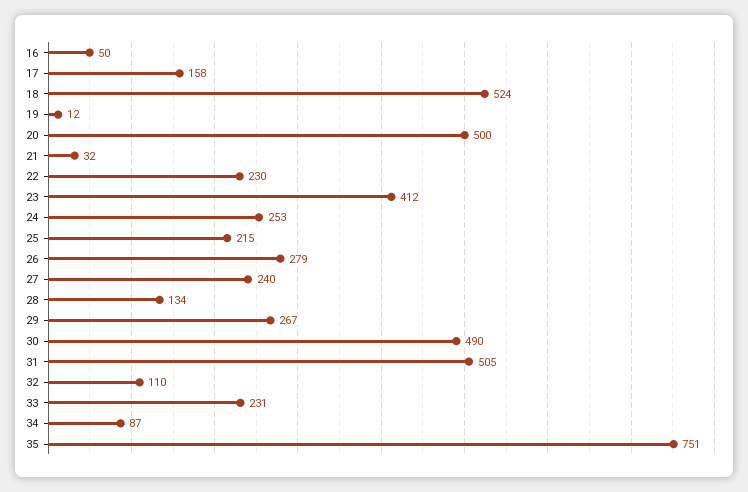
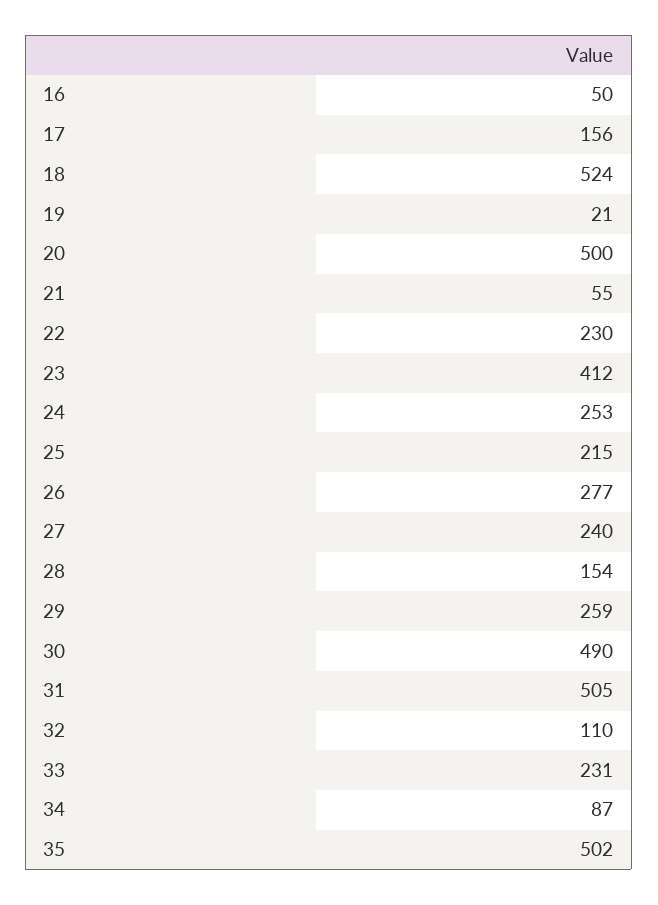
17: 158 -> 156
19: 12 -> 21
21: 32 -> 55
26: 279 -> 277
28: 134 -> 154
29: 267 -> 259
35: 751 -> 502

